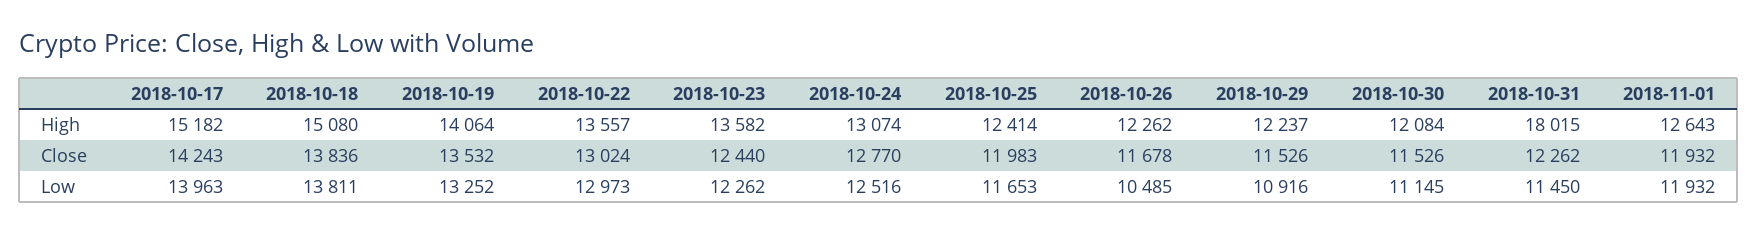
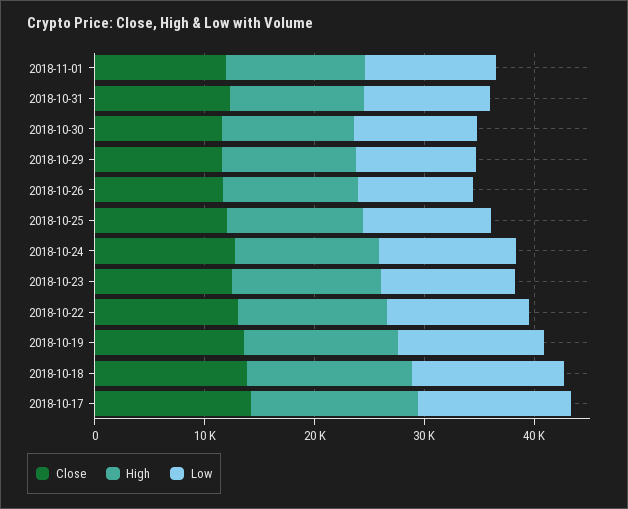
High, 2018-10-31: 18015 -> 12000

